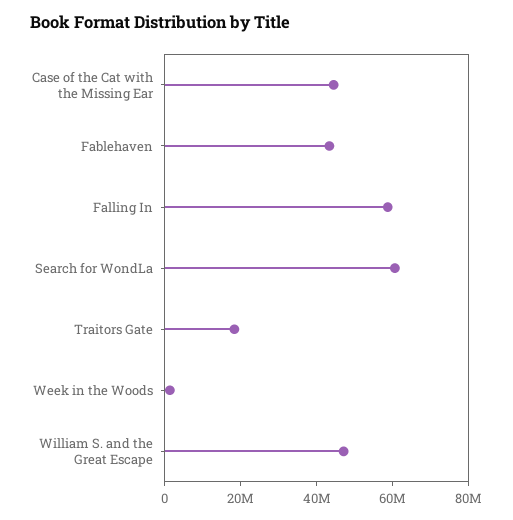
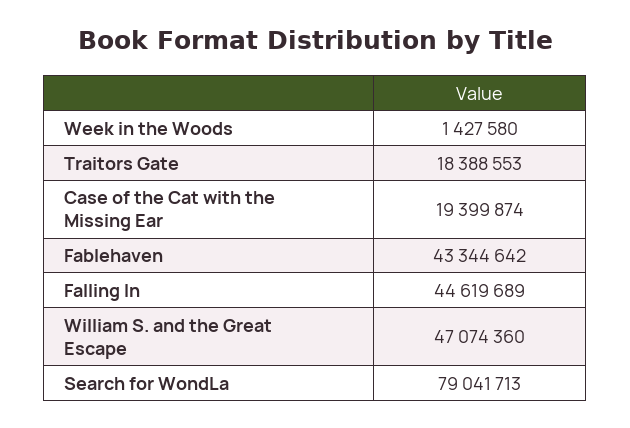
Case of the Cat with the Missing Ear: 45000000 -> 19399874
Falling In: 60000000 -> 44619689
Search for WondLa: 60000000 -> 79041713

